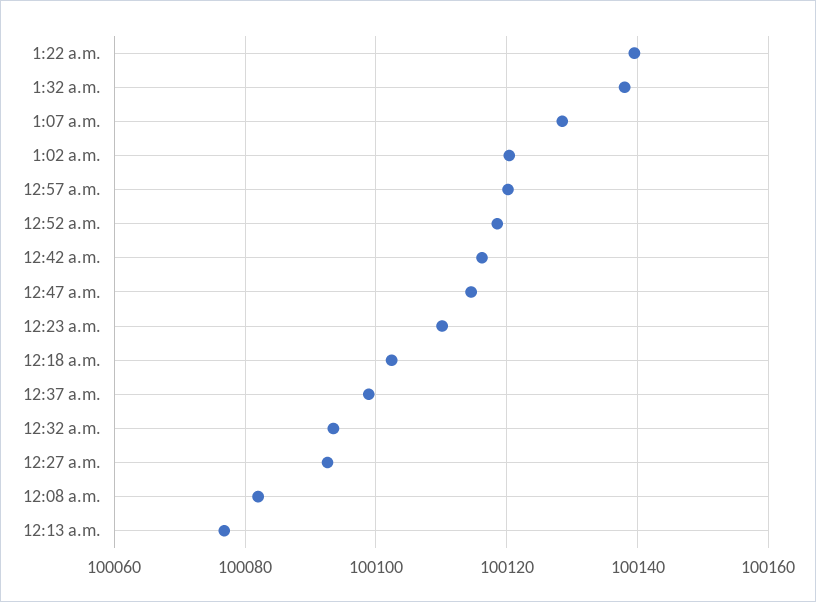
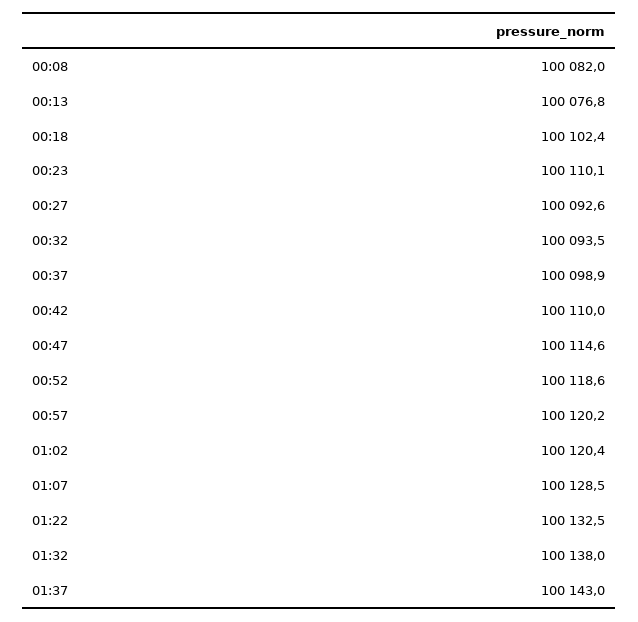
1:22 a.m.: 100140 -> 100132.5
12:42 a.m.: 100116 -> 100110
01:37: none -> 100143

